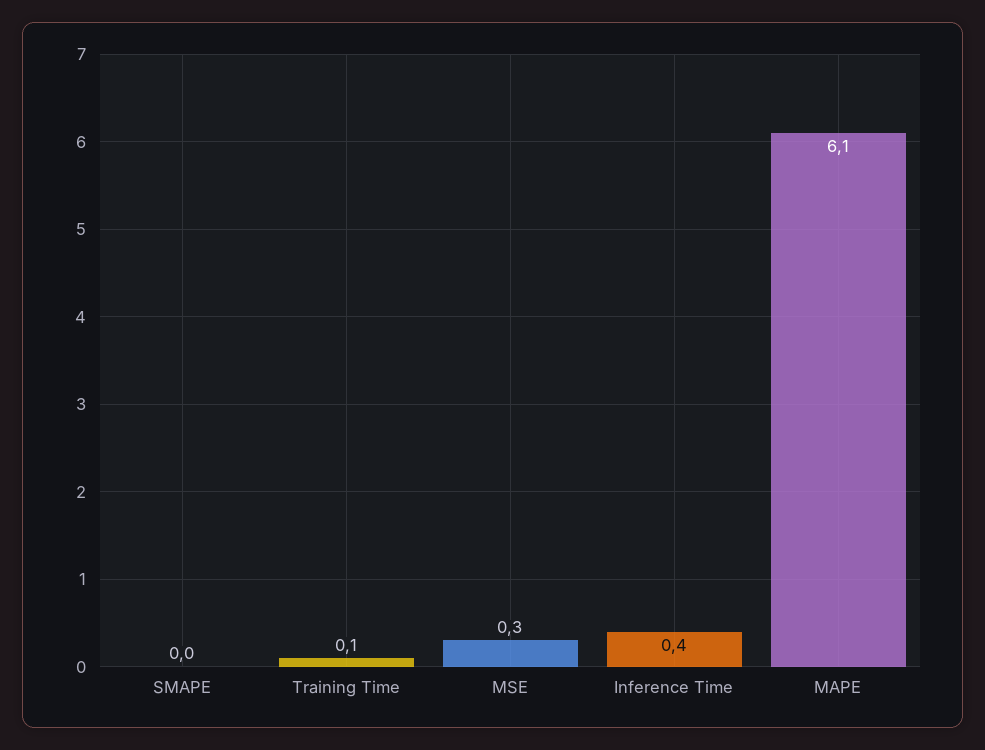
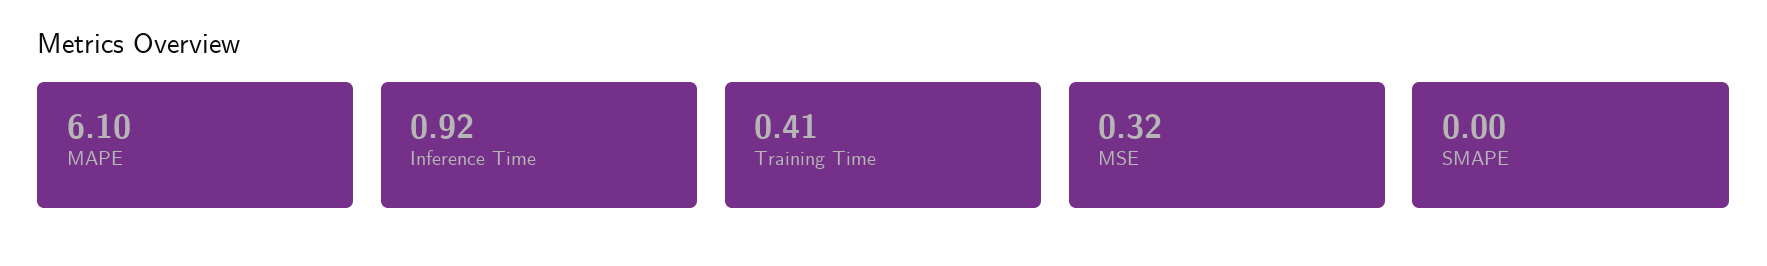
Training Time: 0.1 -> 0.41
Inference Time: 0.4 -> 0.92

